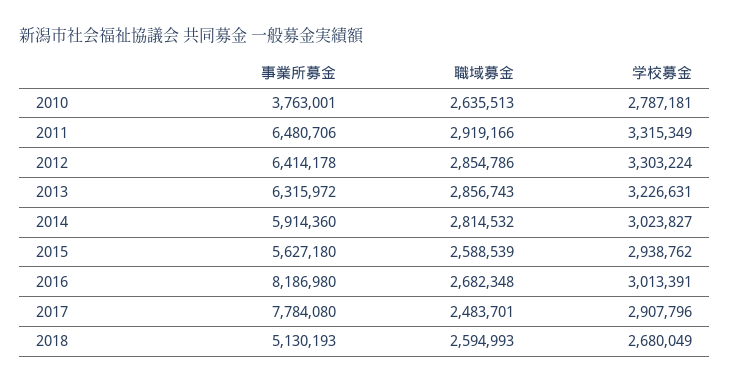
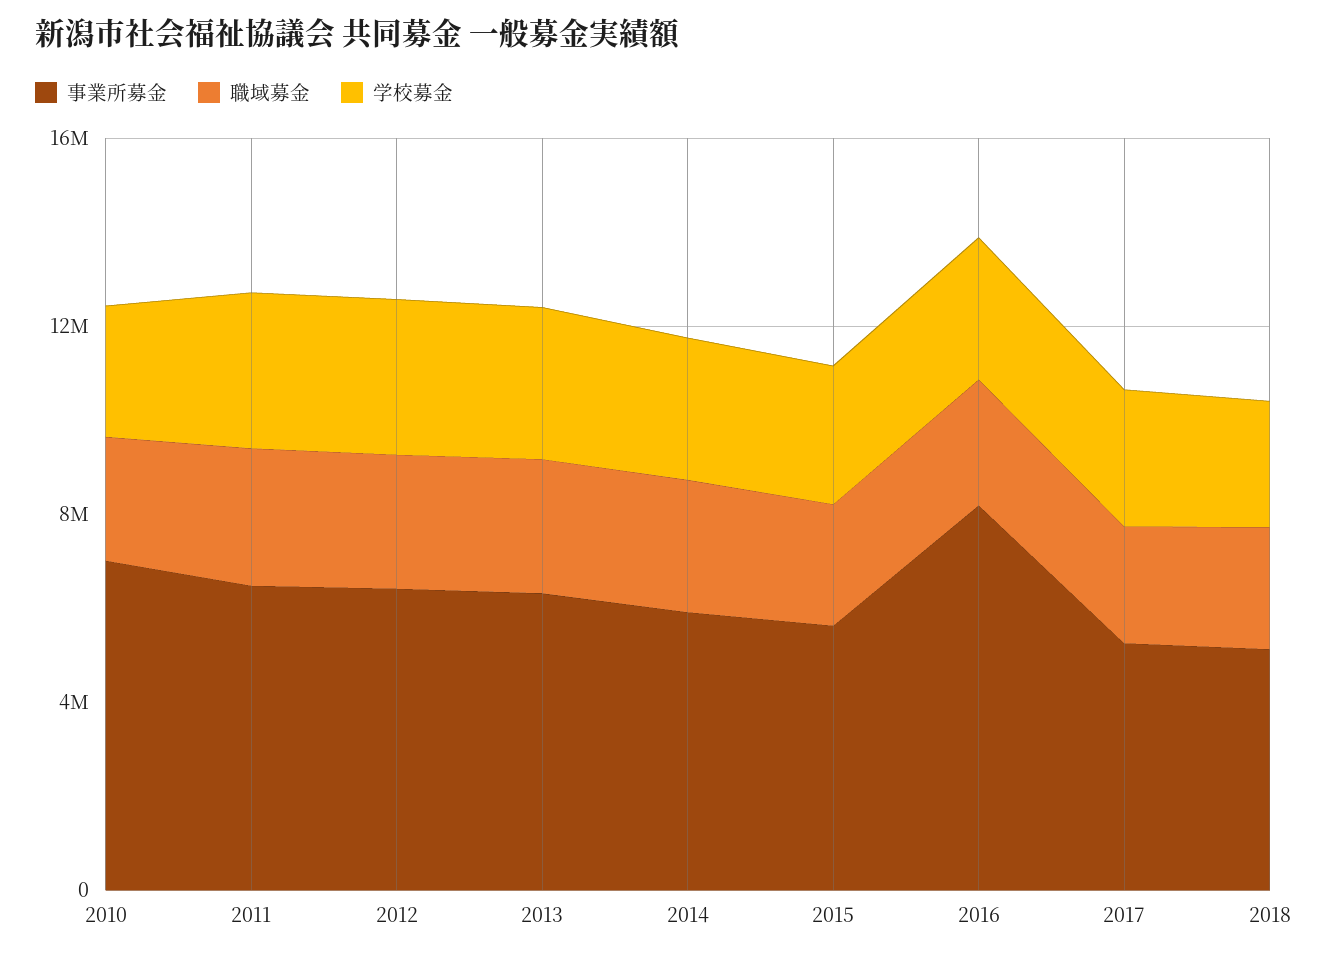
事業所募金, 2010: 3763001 -> 7000000
事業所募金, 2017: 7784080 -> 5000000

